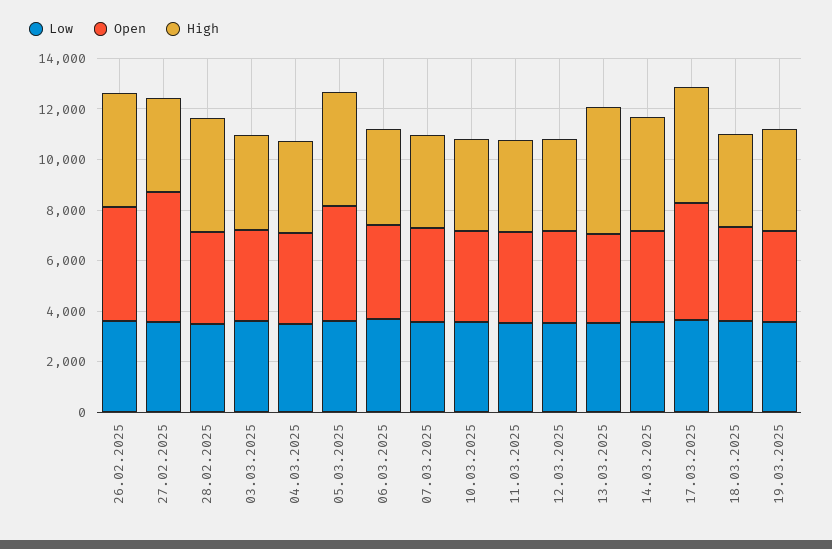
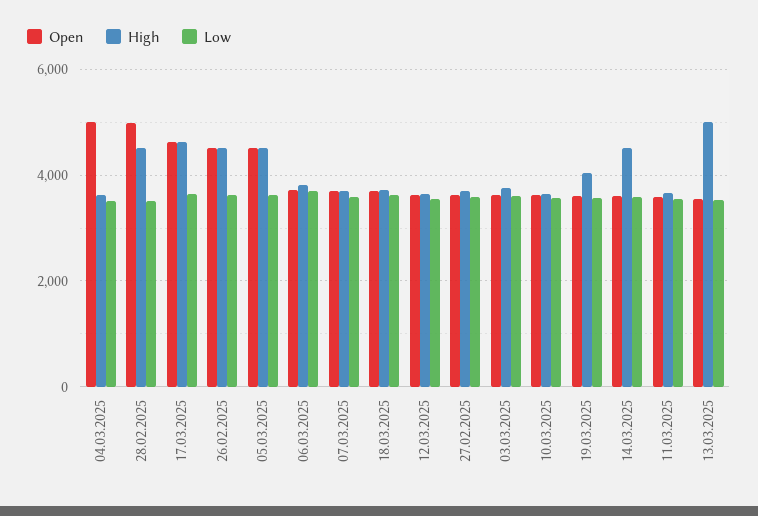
Open, 27.02.2025: 5000 -> 3600
Open, 28.02.2025: 3500 -> 5000
Open, 04.03.2025: 3500 -> 5000

